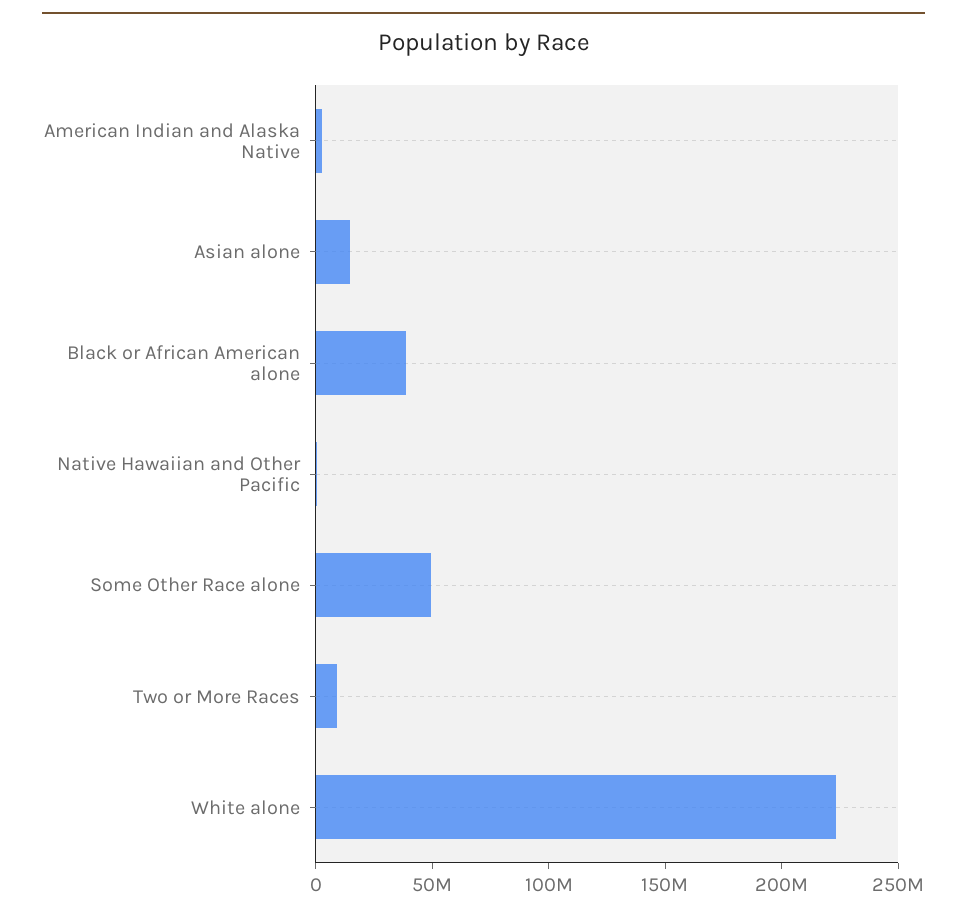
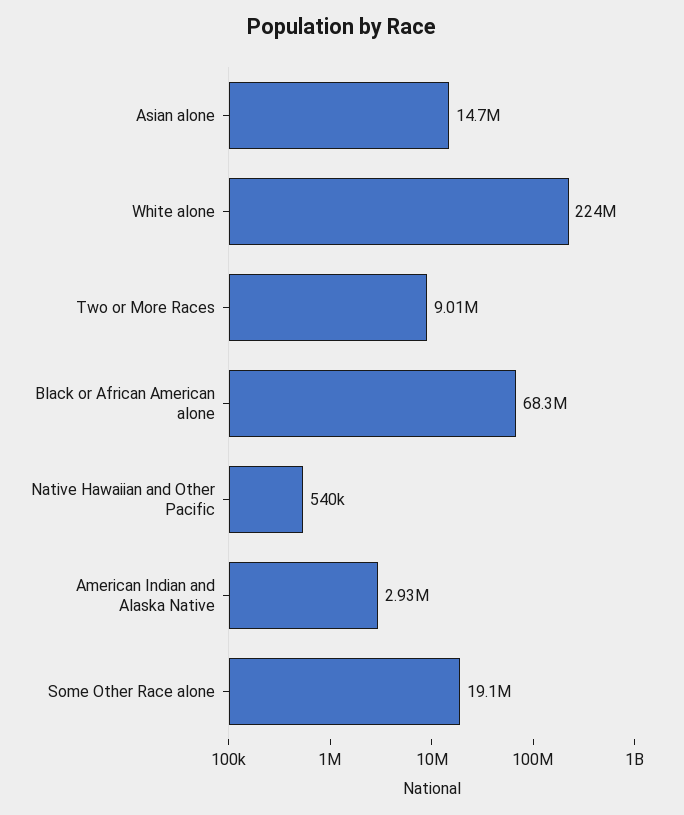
Black or African American alone: 40000000 -> 68300000
Some Other Race alone: 50000000 -> 19100000

